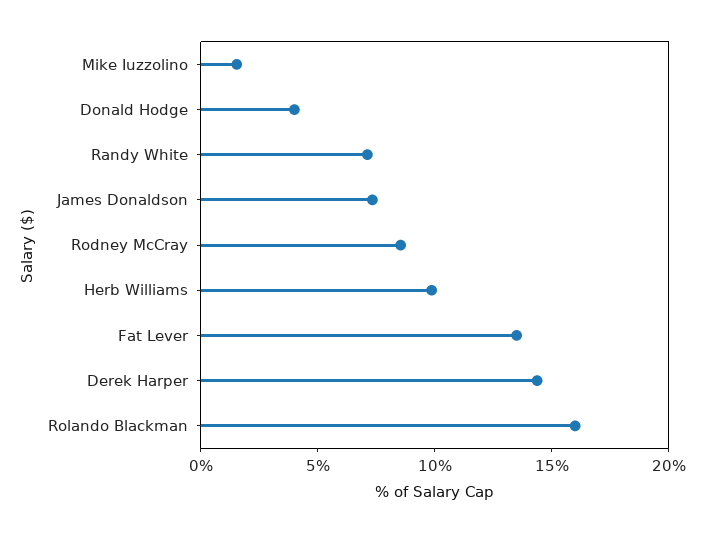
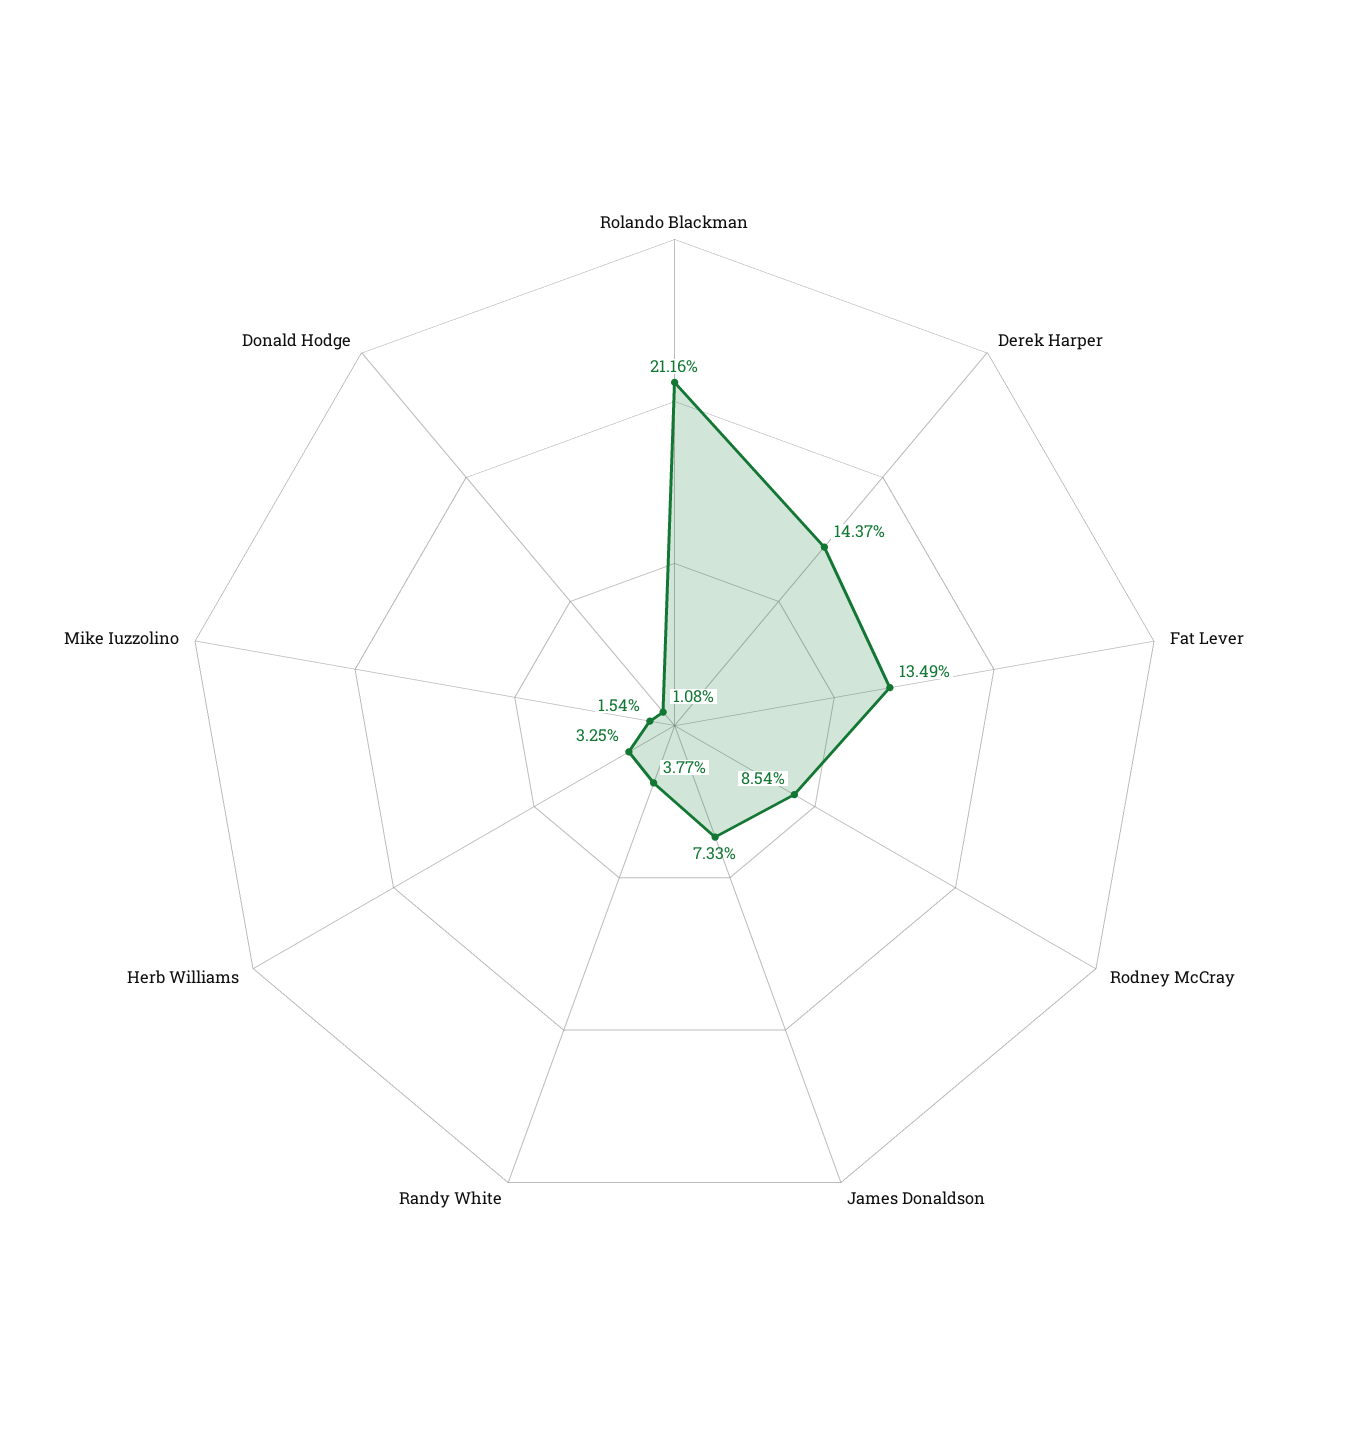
Donald Hodge: 4 -> 1.08
Randy White: 7 -> 3.77
Herb Williams: 10 -> 3.25
Rolando Blackman: 16 -> 21.16

